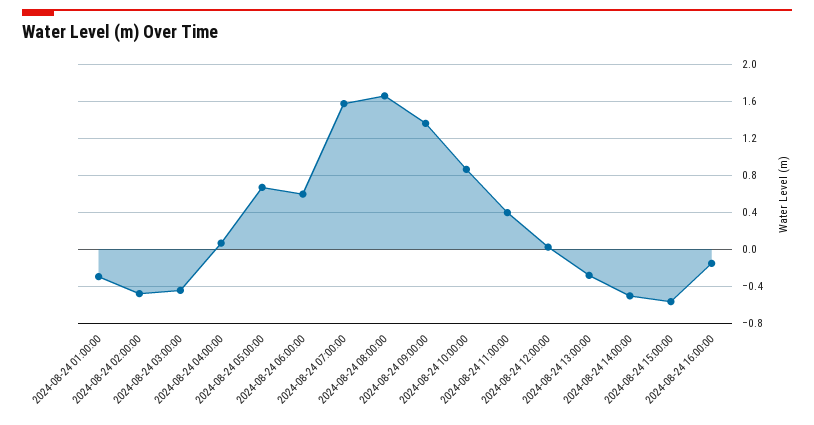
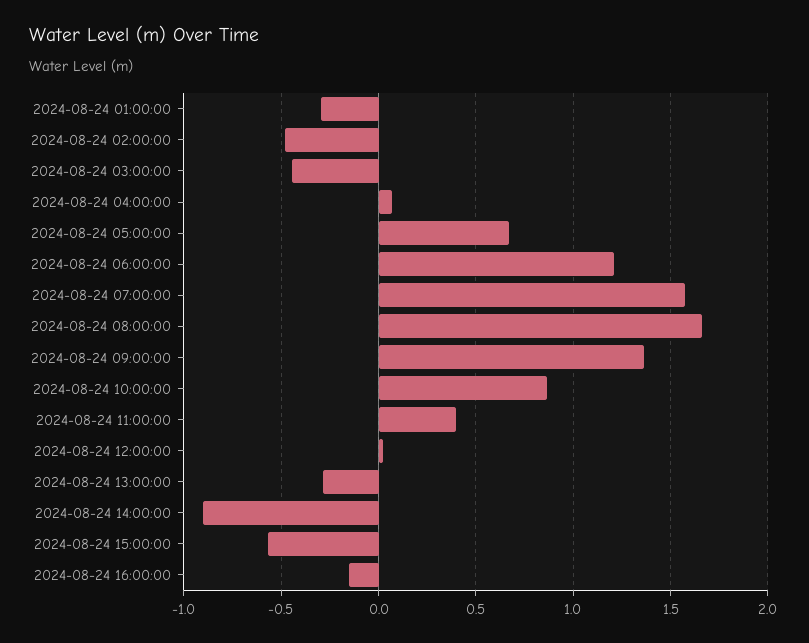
2024-08-24 06:00:00: 0.6 -> 1.2
2024-08-24 14:00:00: -0.5 -> -0.9

